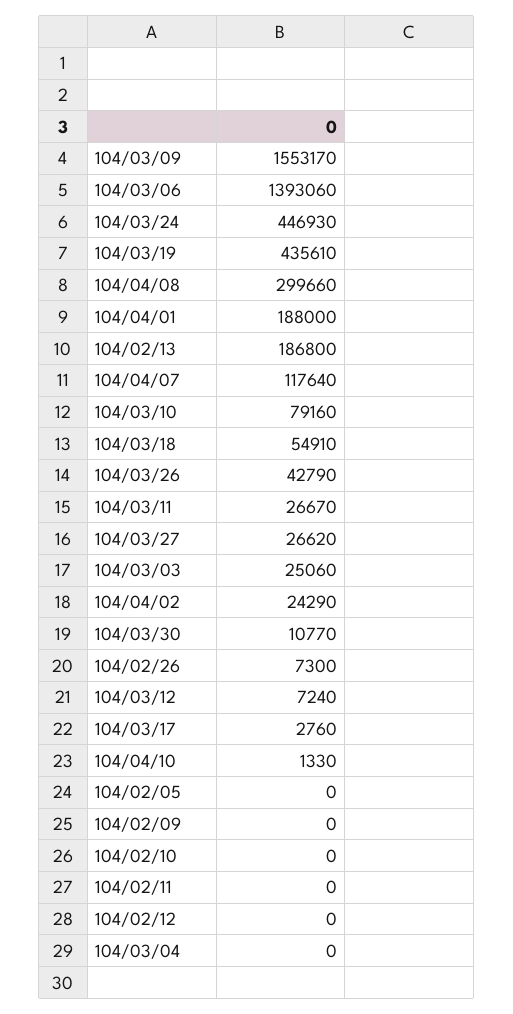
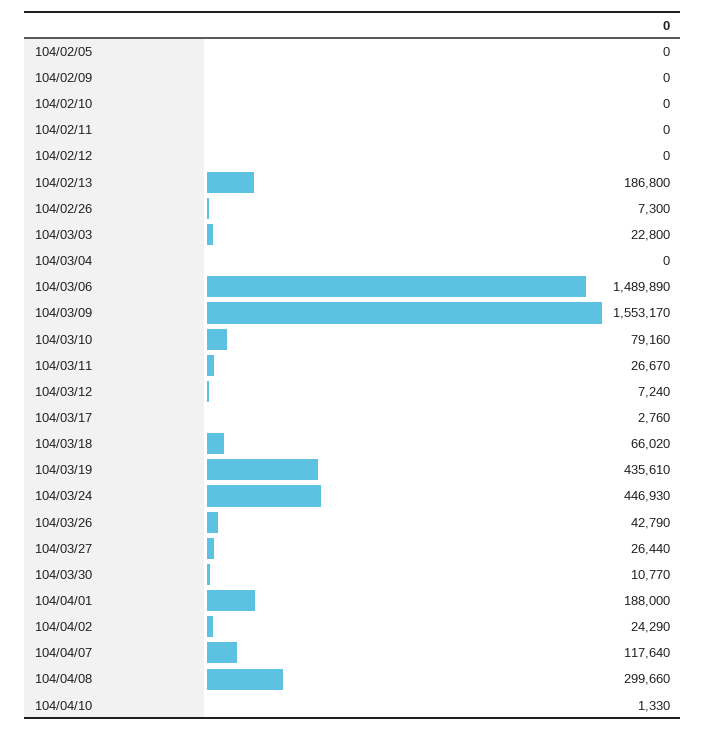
104/03/06: 1393060 -> 1489890
104/03/18: 54910 -> 66020
104/03/27: 26620 -> 26440
104/03/03: 25060 -> 22800

